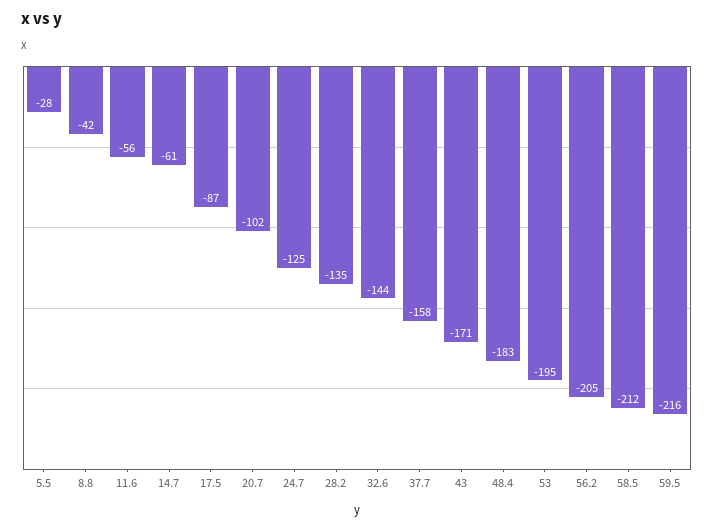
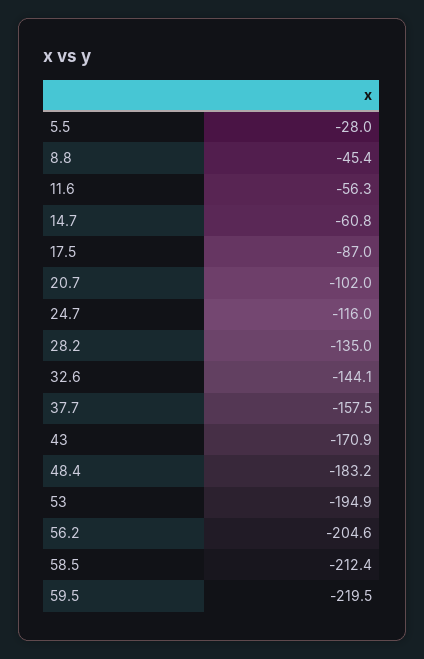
8.8: -42 -> -45.4
24.7: -125 -> -116
59.5: -216 -> -219.5

